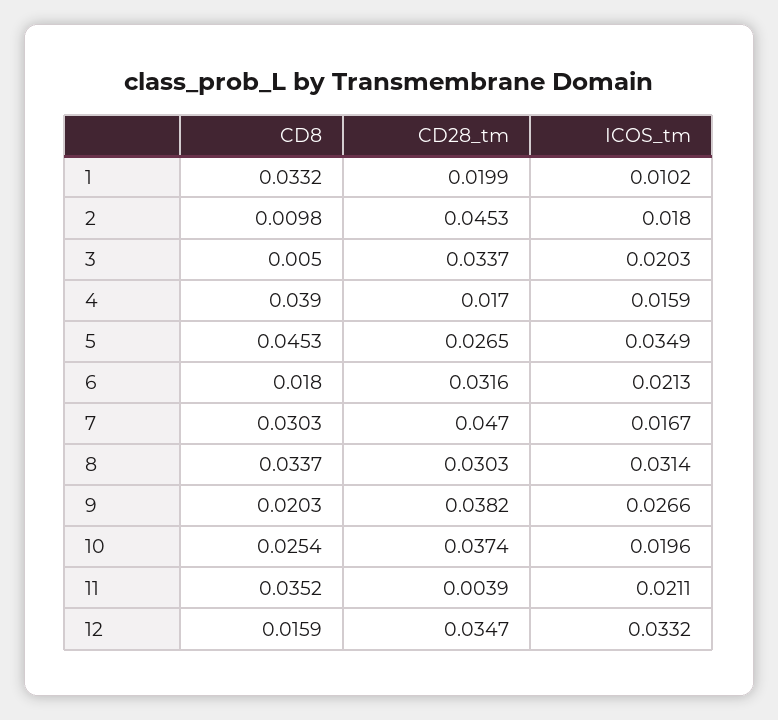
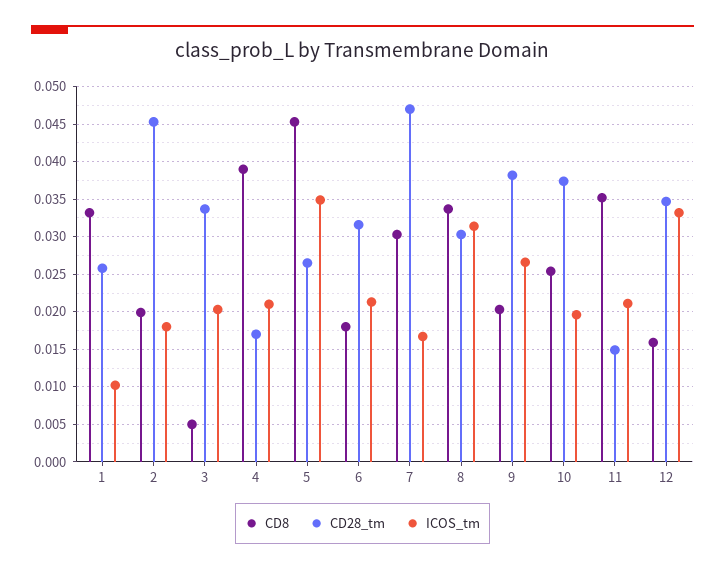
CD28_tm, 1: 0.0199 -> 0.026
CD8, 2: 0.0098 -> 0.02
ICOS_tm, 4: 0.0159 -> 0.021
CD28_tm, 11: 0.0039 -> 0.015

